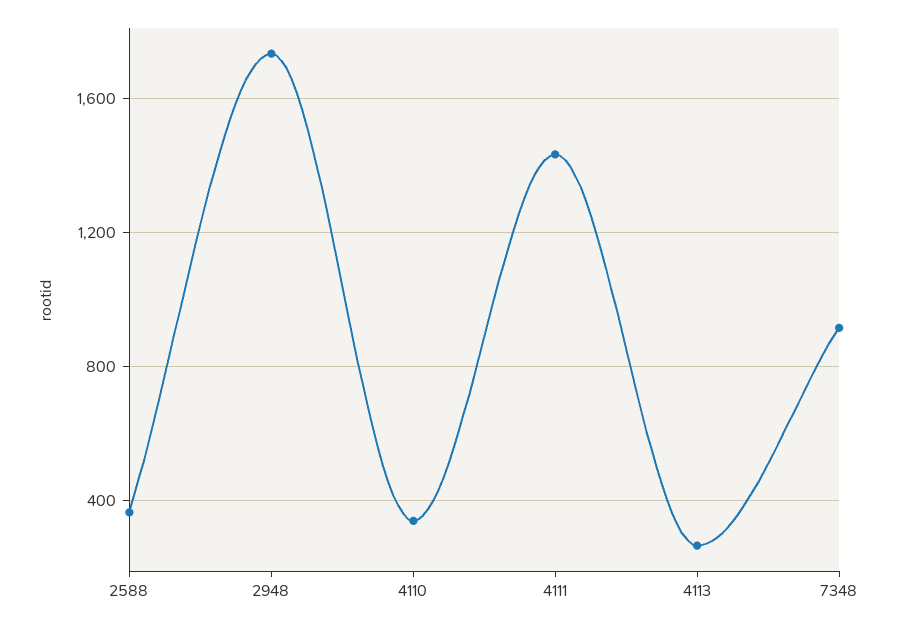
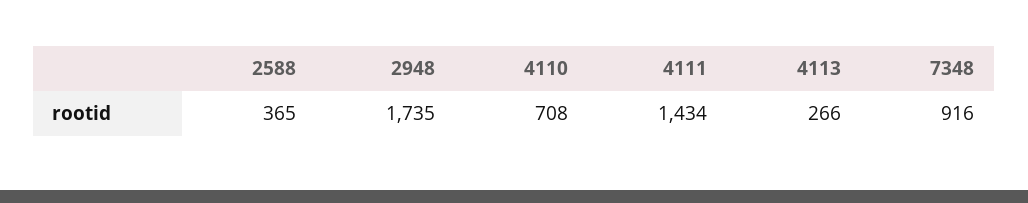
4110: 350 -> 708

